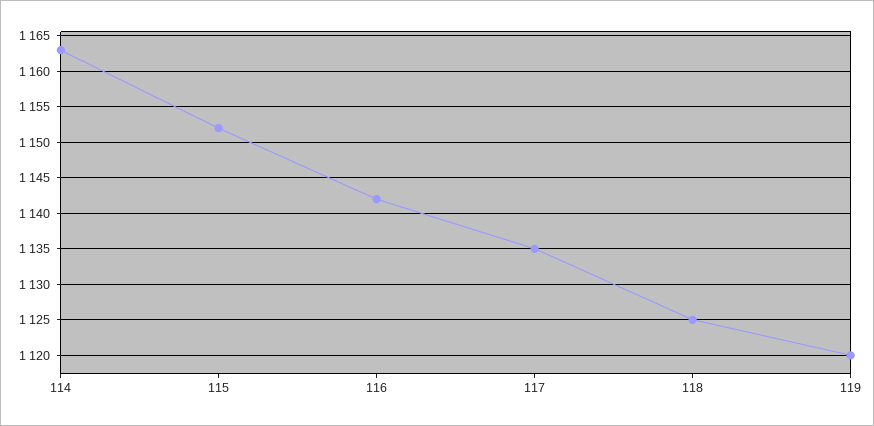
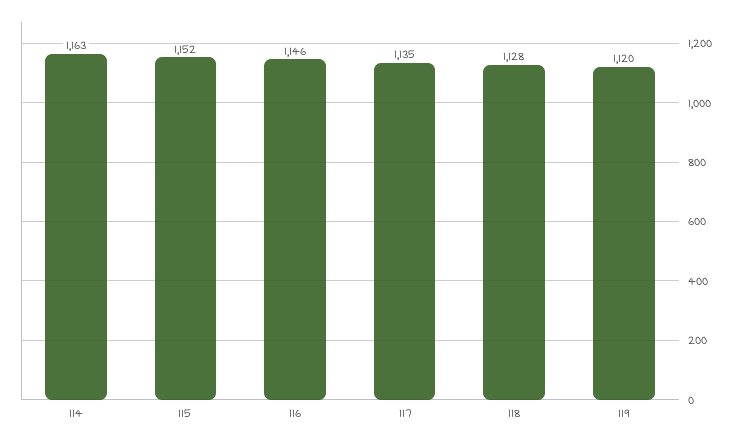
116: 1142 -> 1146
118: 1125 -> 1128

